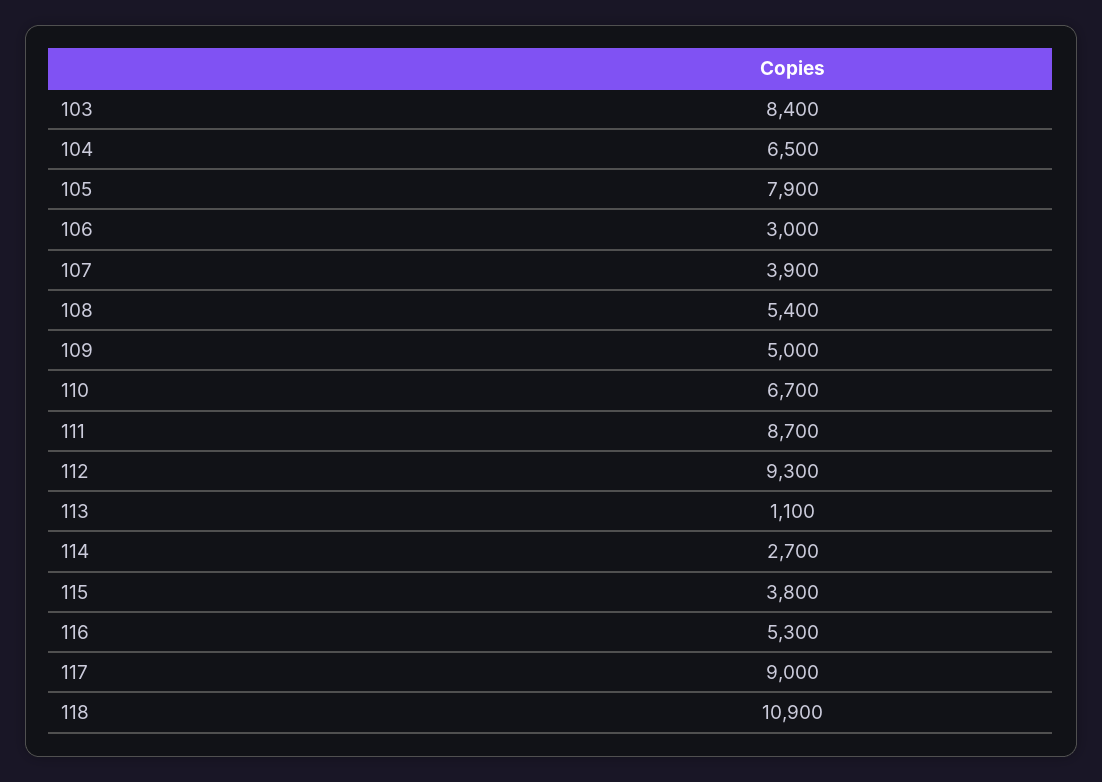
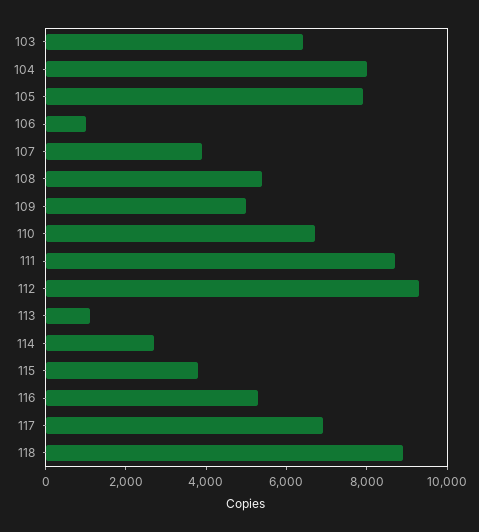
103: 8400 -> 6500
104: 6500 -> 8000
106: 3000 -> 1000
117: 9000 -> 7000
118: 10900 -> 9000

